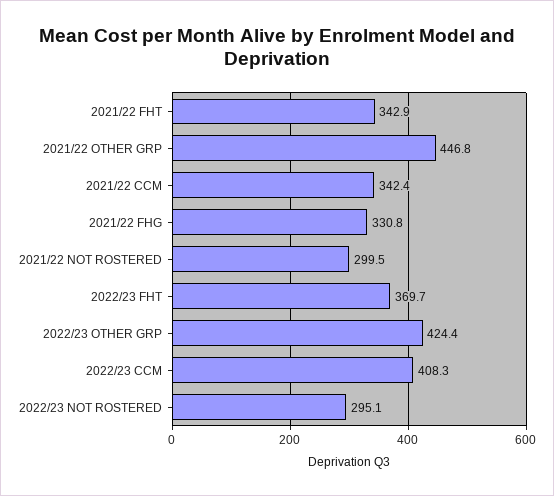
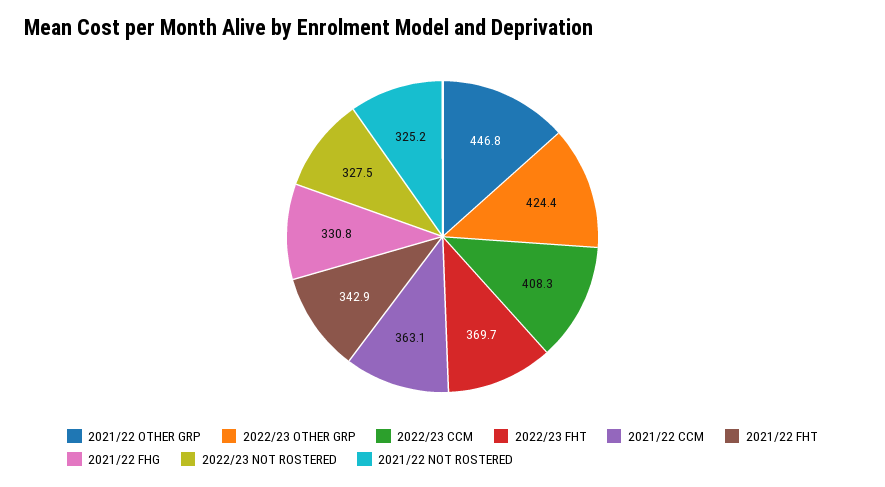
2021/22 CCM: 342.4 -> 363.1
2021/22 NOT ROSTERED: 299.5 -> 325.2
2022/23 NOT ROSTERED: 295.1 -> 327.5

